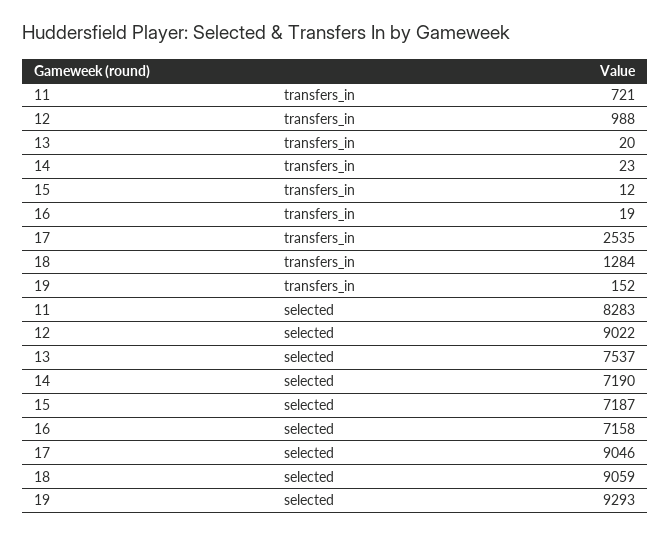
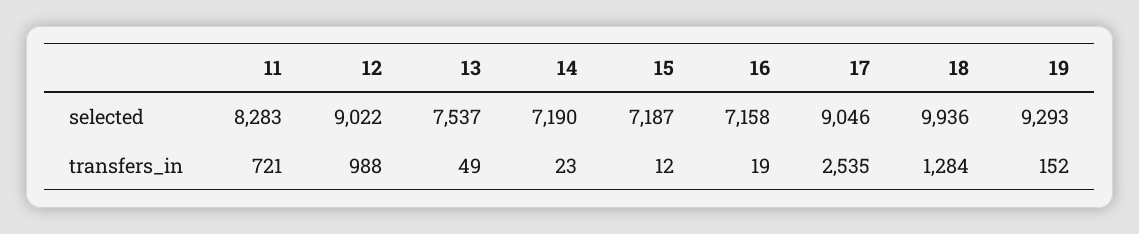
13, transfers_in: 20 -> 49
18, selected: 9059 -> 9936

